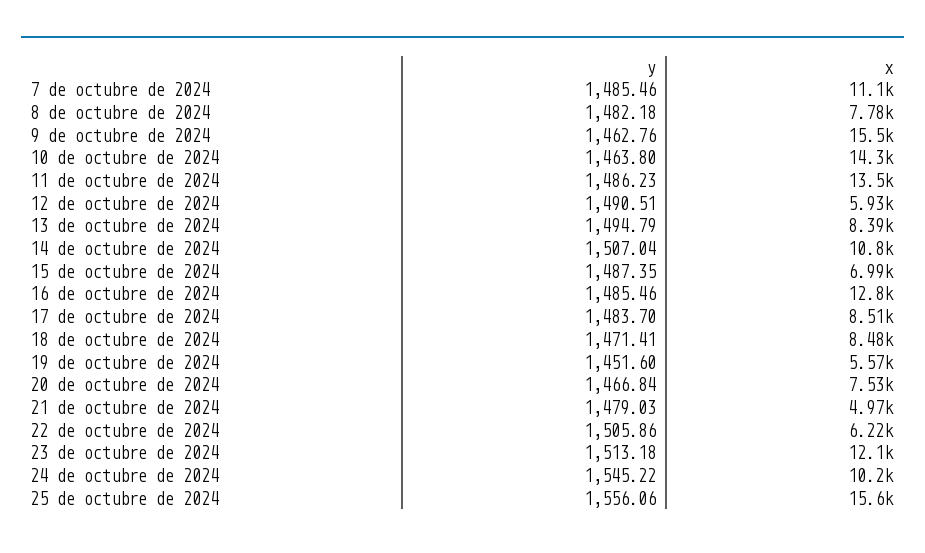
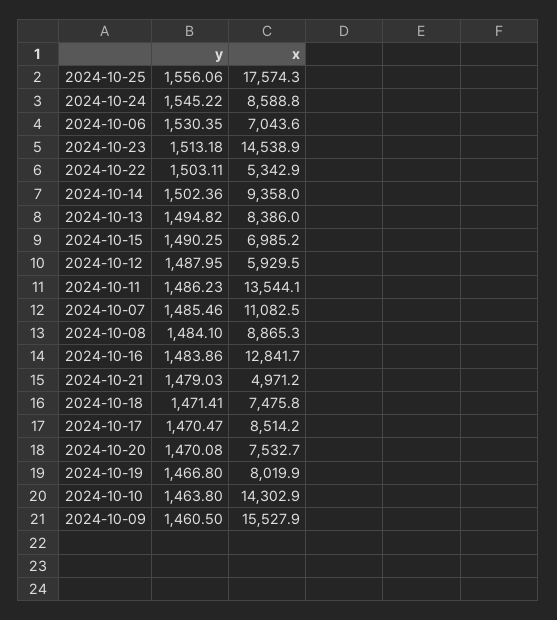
y, 8 de octubre de 2024: 1482.18 -> 1484.1
x, 8 de octubre de 2024: 7780 -> 8865.3
y, 9 de octubre de 2024: 1462.76 -> 1460.5
y, 12 de octubre de 2024: 1490.51 -> 1487.95
y, 13 de octubre de 2024: 1494.79 -> 1494.82
y, 14 de octubre de 2024: 1507.04 -> 1502.36
x, 14 de octubre de 2024: 10800 -> 9358
y, 15 de octubre de 2024: 1487.35 -> 1490.25
y, 16 de octubre de 2024: 1485.46 -> 1483.86
y, 17 de octubre de 2024: 1483.7 -> 1470.47
x, 18 de octubre de 2024: 8480 -> 7475.8
y, 19 de octubre de 2024: 1451.6 -> 1466.8
x, 19 de octubre de 2024: 5570 -> 8019.9
y, 20 de octubre de 2024: 1466.84 -> 1470.08
y, 22 de octubre de 2024: 1505.86 -> 1503.11
x, 22 de octubre de 2024: 6220 -> 5342.9
x, 23 de octubre de 2024: 12100 -> 14538.9
x, 24 de octubre de 2024: 10200 -> 8588.8
x, 25 de octubre de 2024: 15600 -> 17574.3
y, 2024-10-06: none -> 1530.35
x, 2024-10-06: none -> 7043.6

